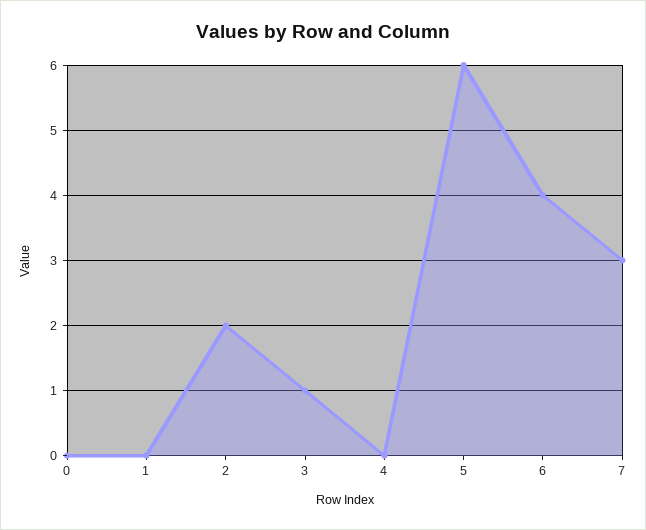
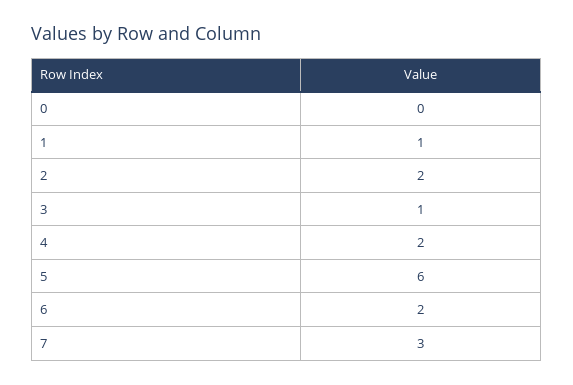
1: 0 -> 1
4: 0 -> 2
6: 4 -> 2

